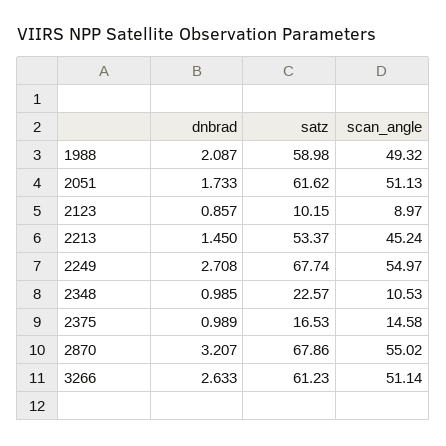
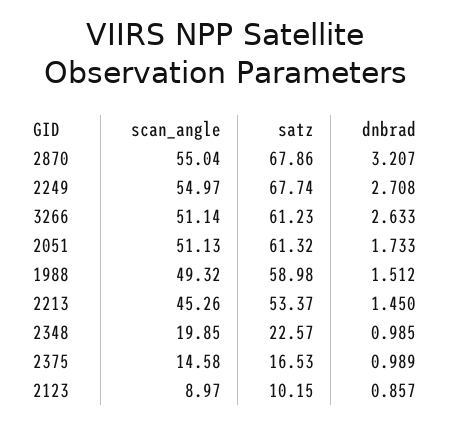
dnbrad, 1988: 2.087 -> 1.512
satz, 2051: 61.62 -> 61.32
scan_angle, 2213: 45.24 -> 45.26
scan_angle, 2348: 10.53 -> 19.85
scan_angle, 2870: 55.02 -> 55.04

